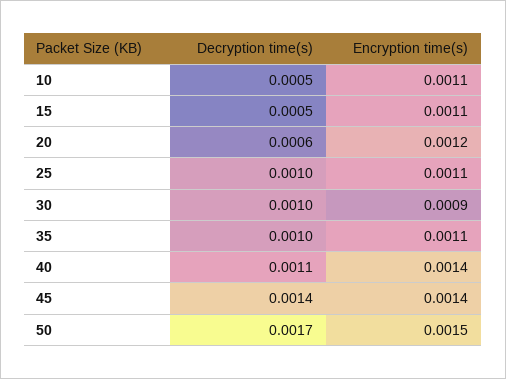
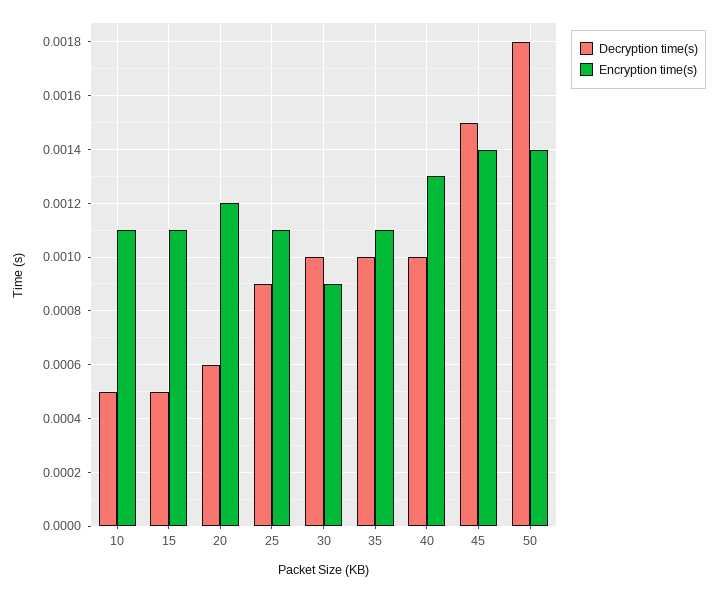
Decryption time(s), 25: 0.001 -> 0.0009
Decryption time(s), 40: 0.0011 -> 0.001
Encryption time(s), 40: 0.0014 -> 0.0013
Decryption time(s), 45: 0.0014 -> 0.0015
Decryption time(s), 50: 0.0017 -> 0.0018
Encryption time(s), 50: 0.0015 -> 0.0014

